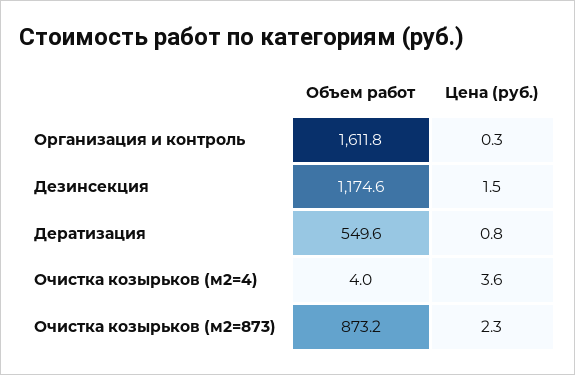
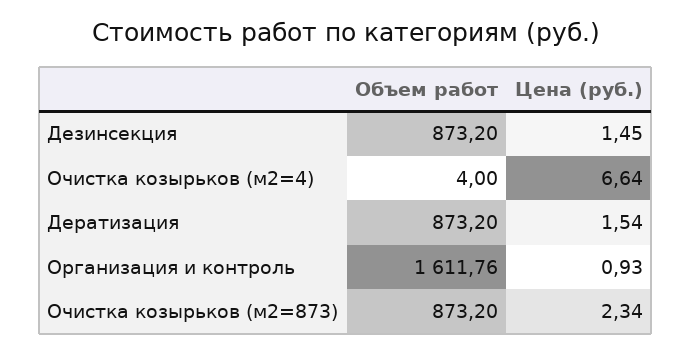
Цена (руб.), Организация и контроль: 0.3 -> 0.93
Объем работ, Дезинсекция: 1174.6 -> 873.2
Объем работ, Дератизация: 549.6 -> 873.2
Цена (руб.), Дератизация: 0.8 -> 1.54
Цена (руб.), Очистка козырьков (м2=4): 3.6 -> 6.64

